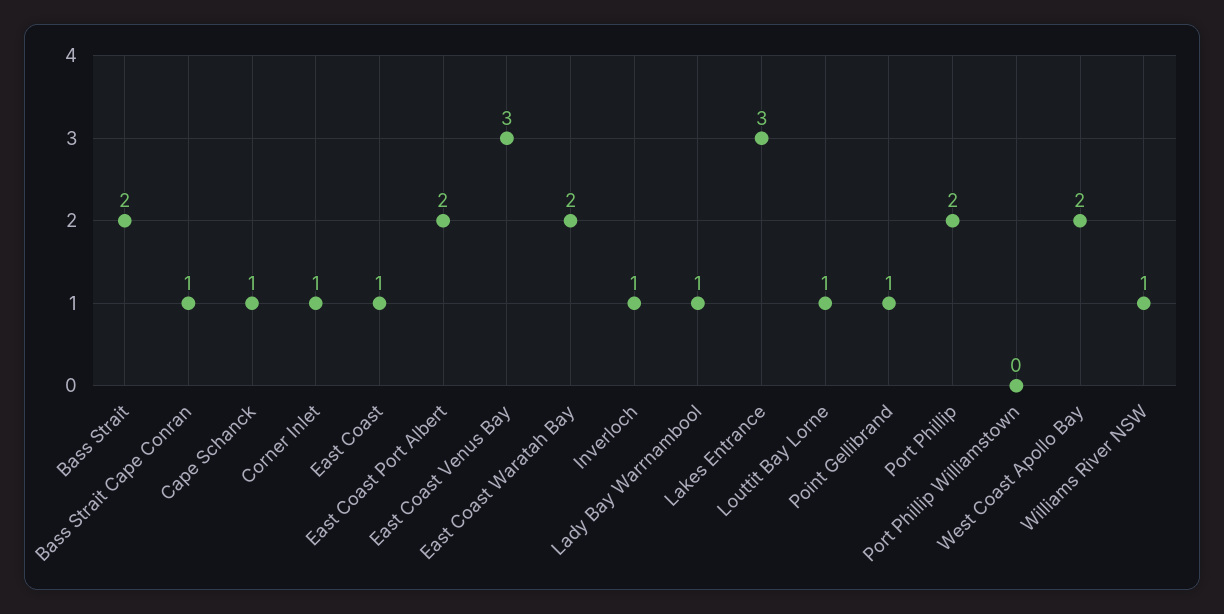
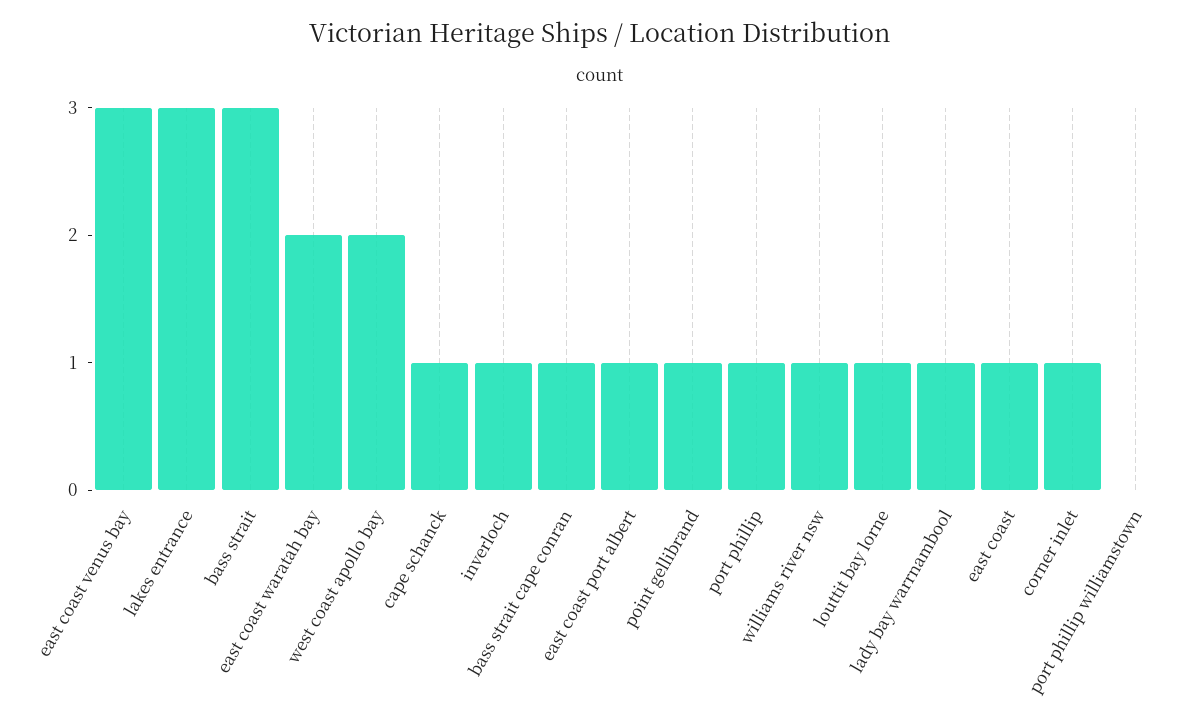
Bass Strait: 2 -> 3
East Coast Port Albert: 2 -> 1
Port Phillip: 2 -> 1

